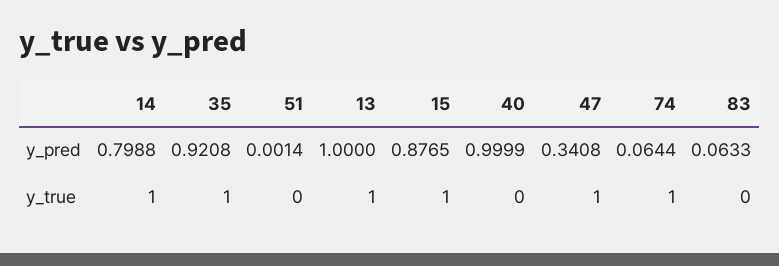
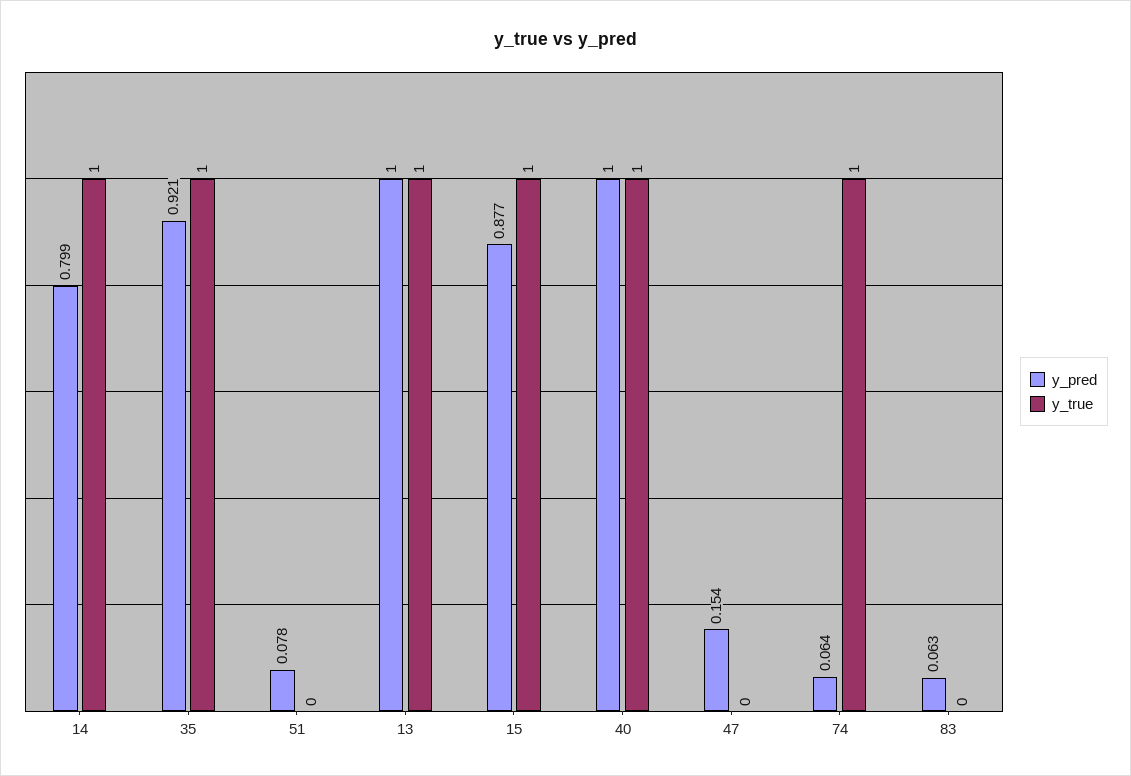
y_pred, 51: 0.0014 -> 0.078
y_pred, 47: 0.3408 -> 0.154
y_true, 40: 0 -> 1
y_true, 47: 1 -> 0

